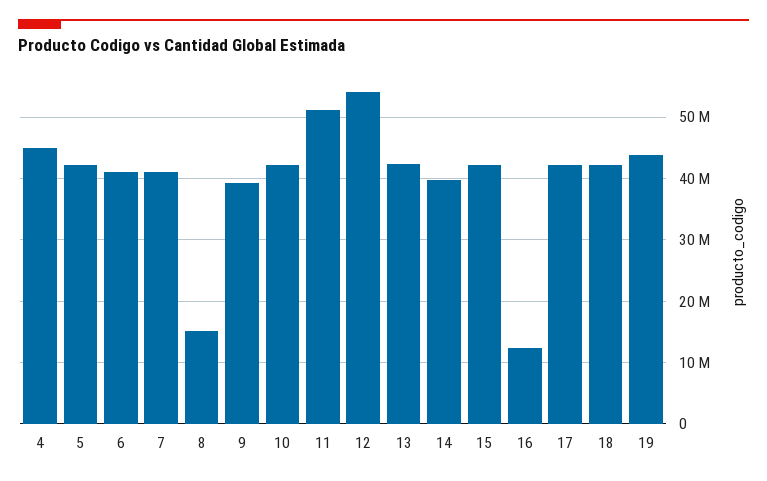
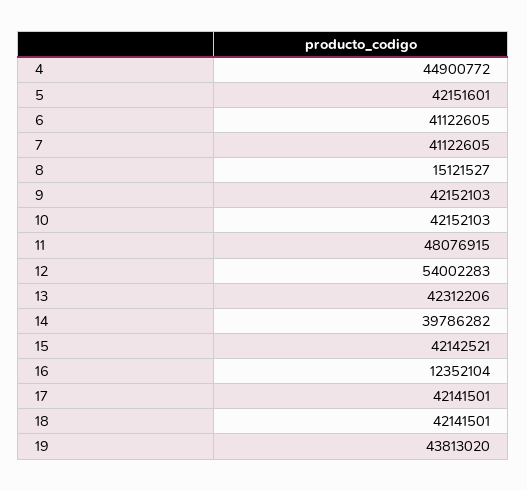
9: 39000000 -> 42152103
11: 51000000 -> 48076915

